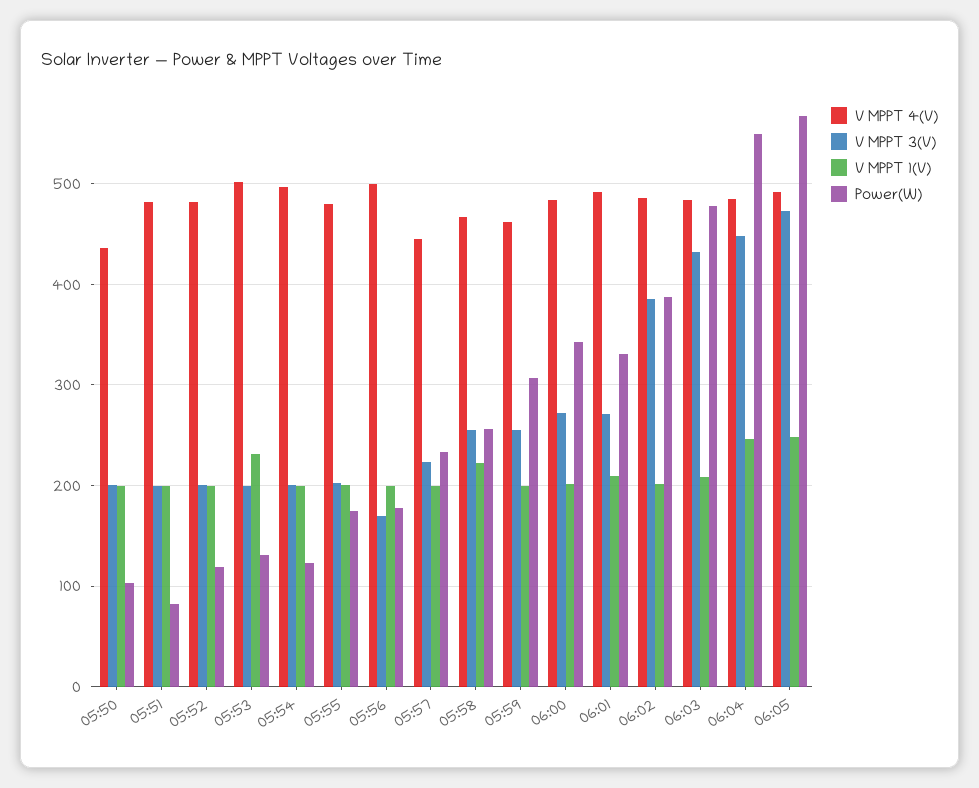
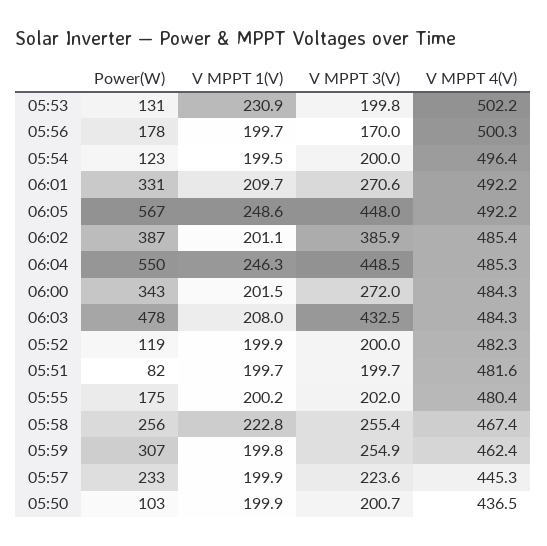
V MPPT 3(V), 06:05: 470 -> 448

